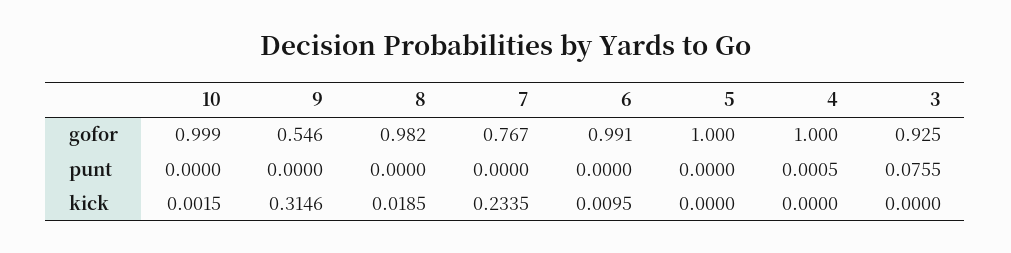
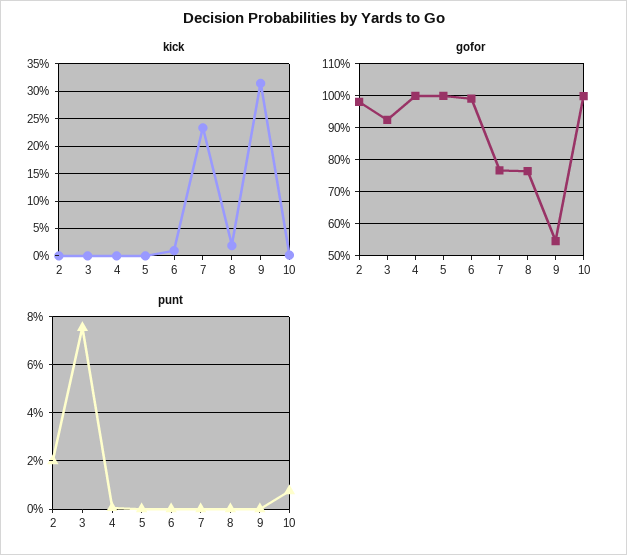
gofor, 8: 0.982 -> 0.76
punt, 10: 0 -> 0.0075
kick, 2: none -> 0
gofor, 2: none -> 0.98
punt, 2: none -> 0.02

